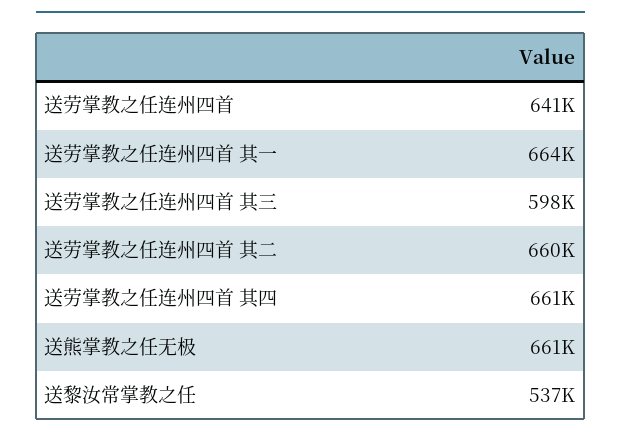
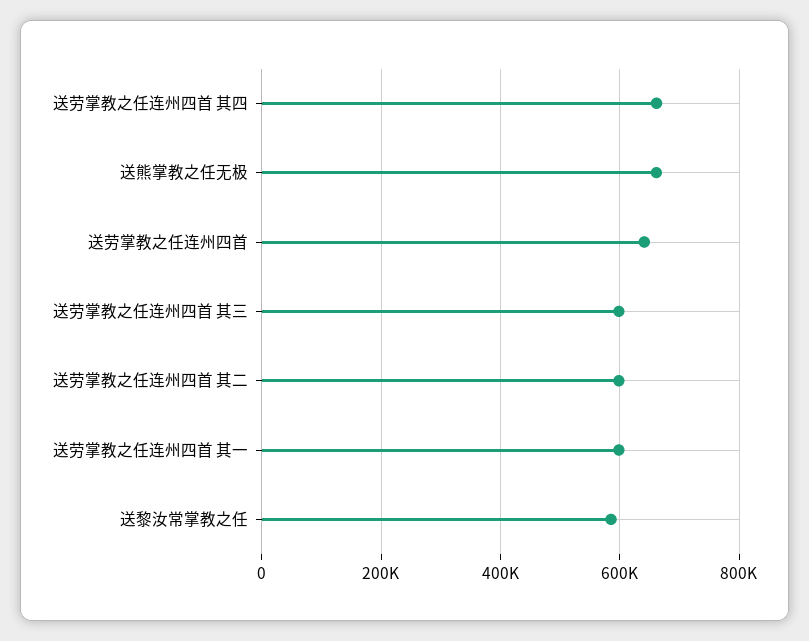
送劳掌教之任连州四首 其一: 664000 -> 600000
送劳掌教之任连州四首 其二: 660000 -> 600000
送黎汝常掌教之任: 537000 -> 580000

